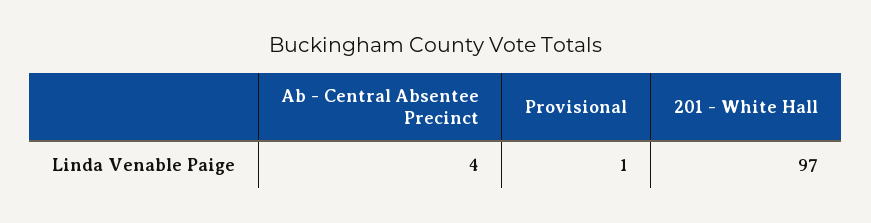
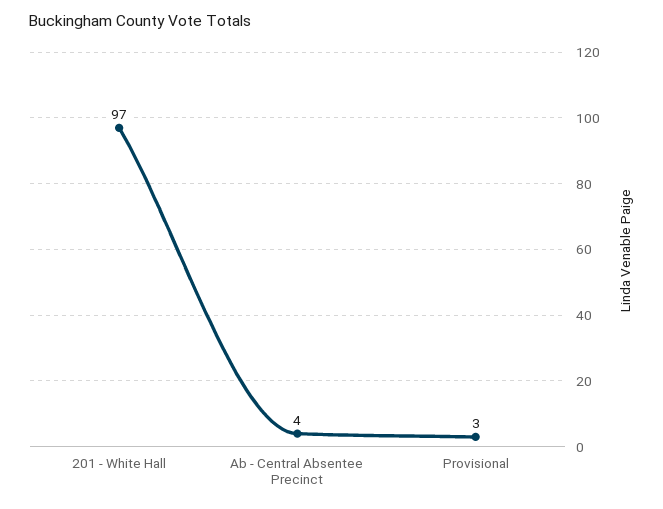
Provisional: 1 -> 3

